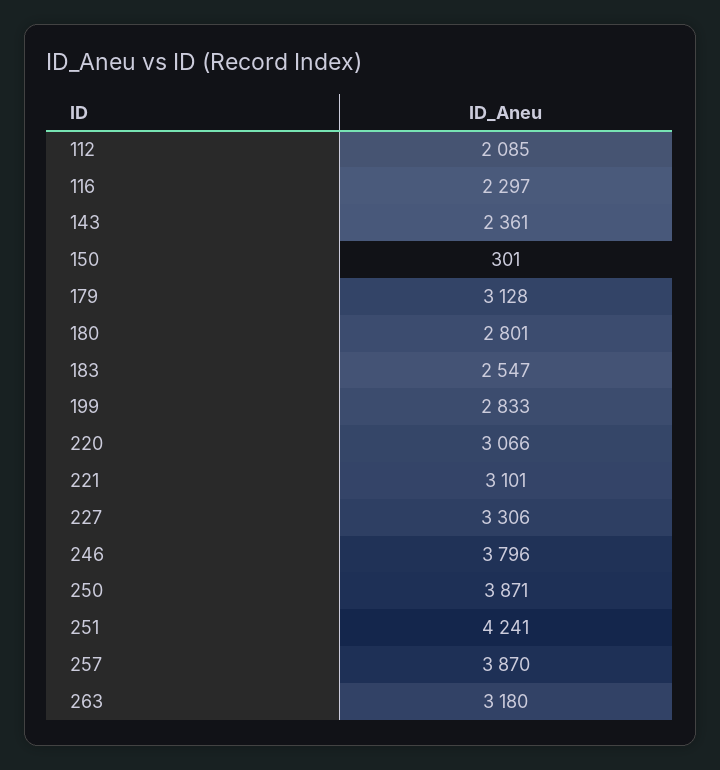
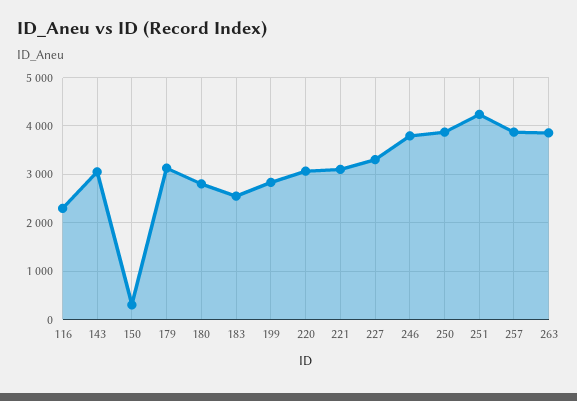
112: 2085 -> none
143: 2361 -> 3000
263: 3180 -> 3800

